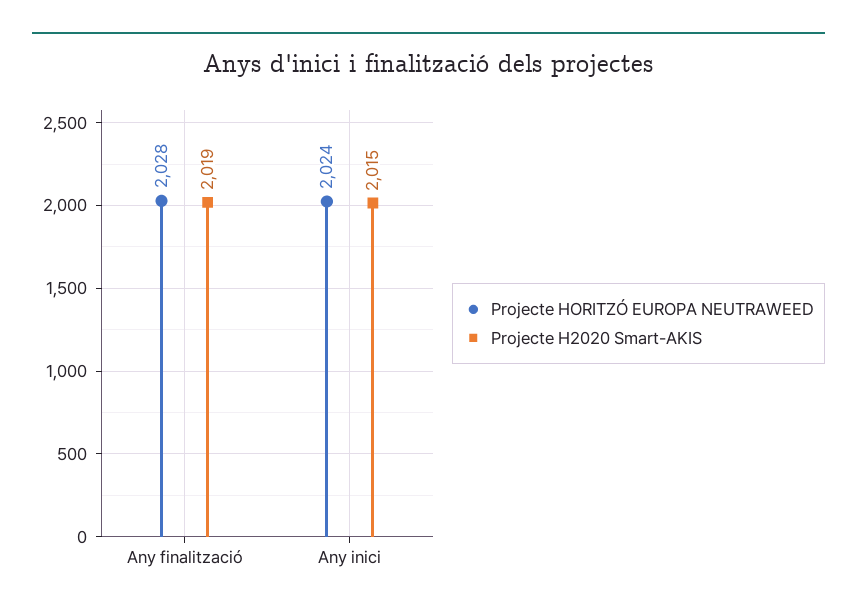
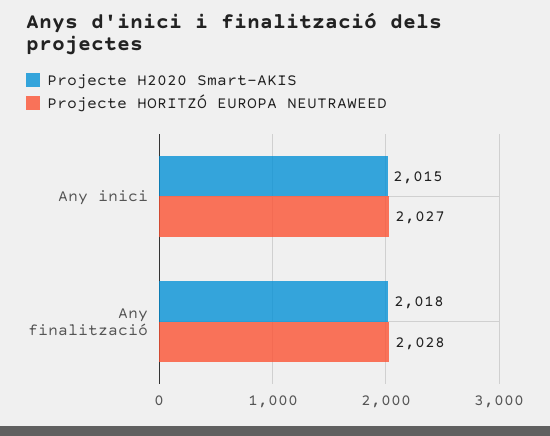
Projecte H2020 Smart-AKIS, Any finalització: 2019 -> 2018
Projecte HORITZÓ EUROPA NEUTRAWEED, Any inici: 2024 -> 2027

